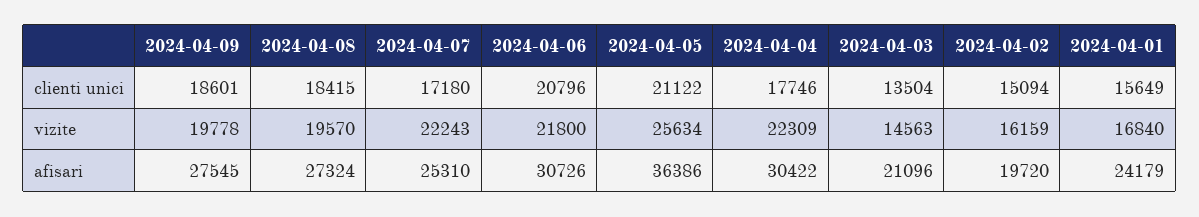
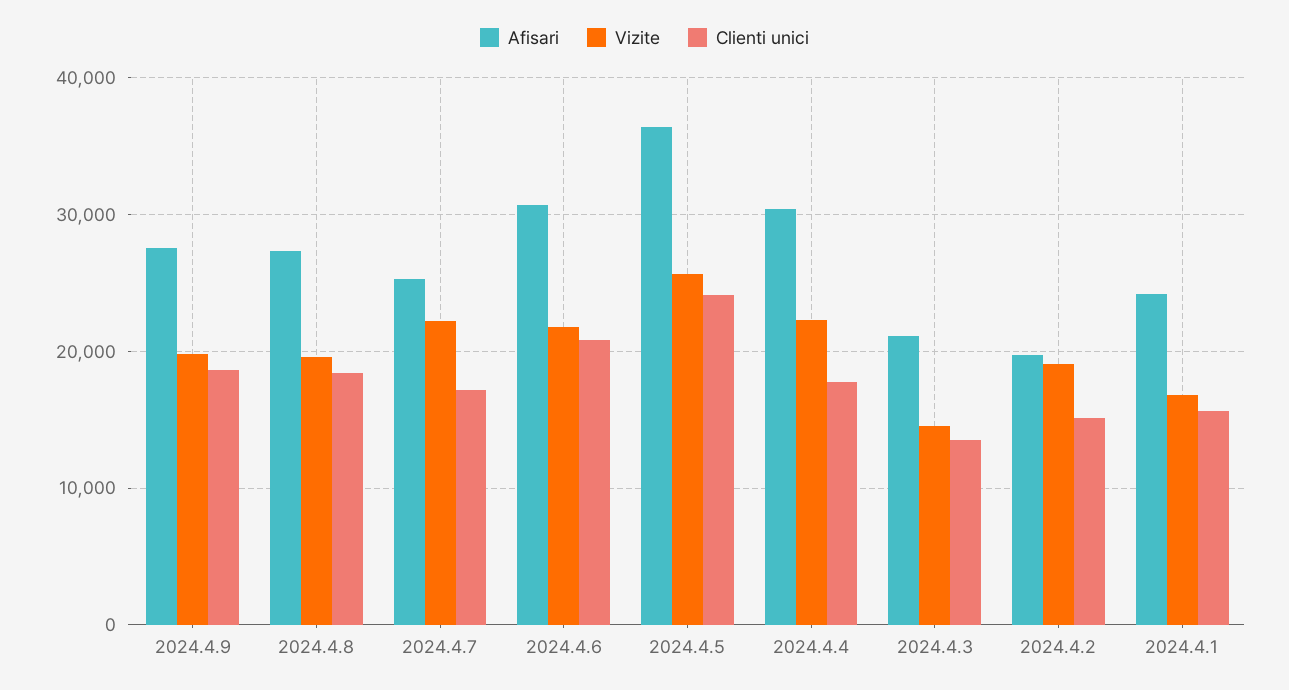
clienti unici, 2024-04-05: 21122 -> 24000
vizite, 2024-04-02: 16159 -> 19000

